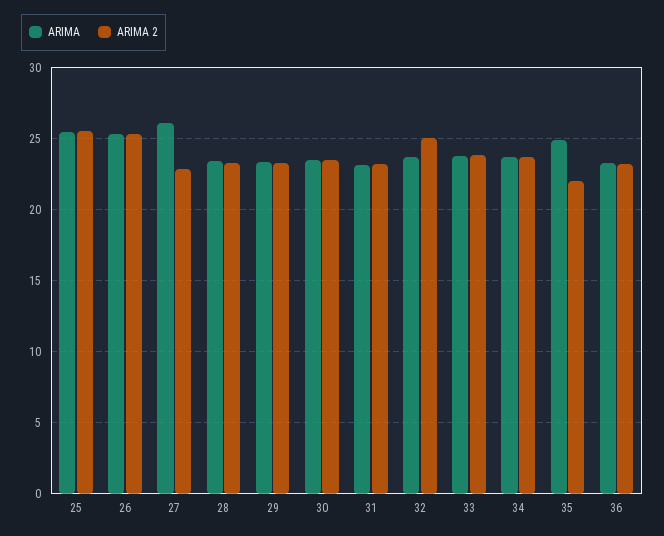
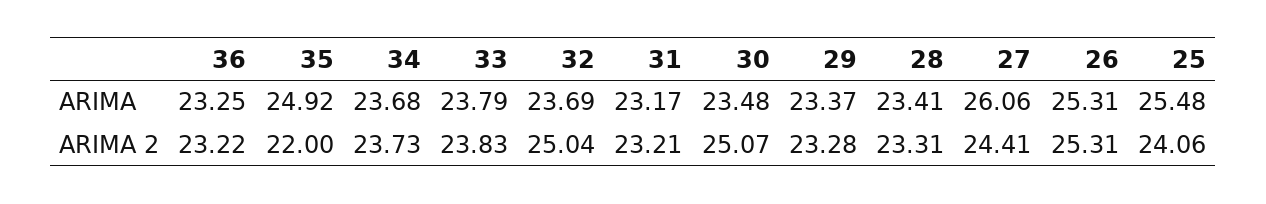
ARIMA 2, 25: 25.5 -> 24.06
ARIMA 2, 27: 23 -> 24.41
ARIMA 2, 30: 23.5 -> 25.07

